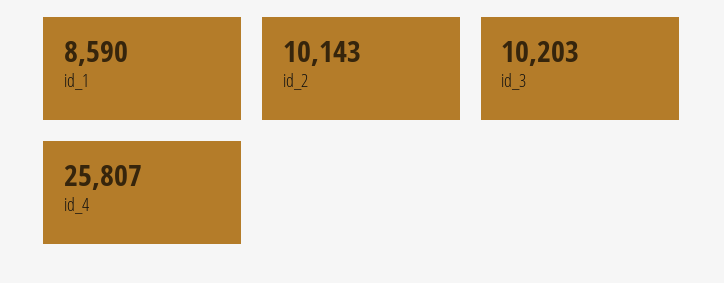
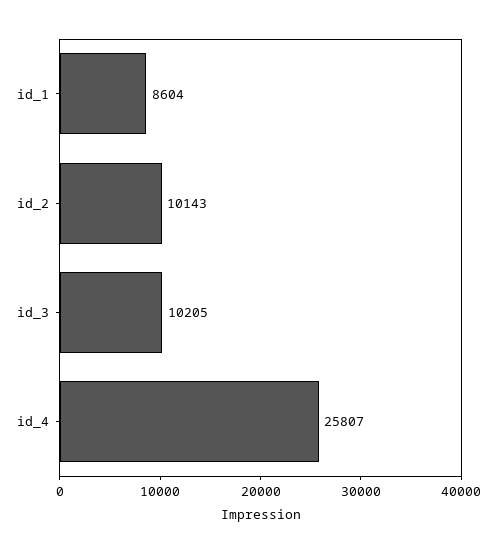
id_1: 8590 -> 8604
id_3: 10203 -> 10205

